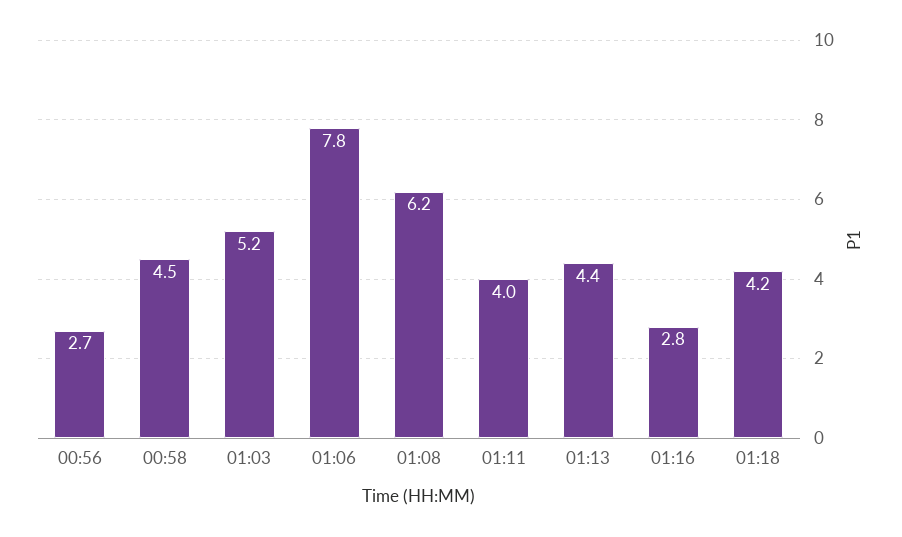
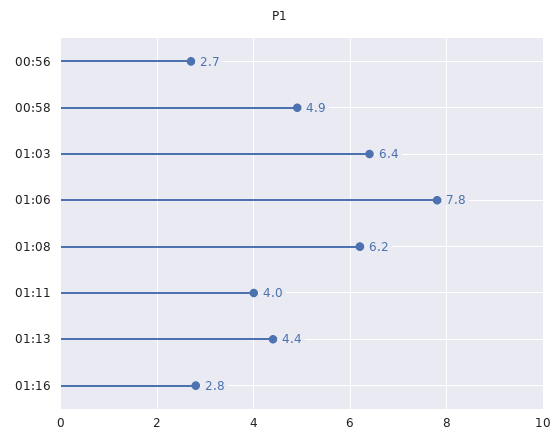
00:58: 4.5 -> 4.9
01:03: 5.2 -> 6.4
01:18: 4.2 -> none

